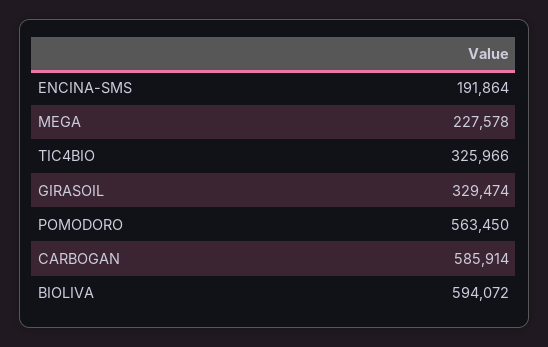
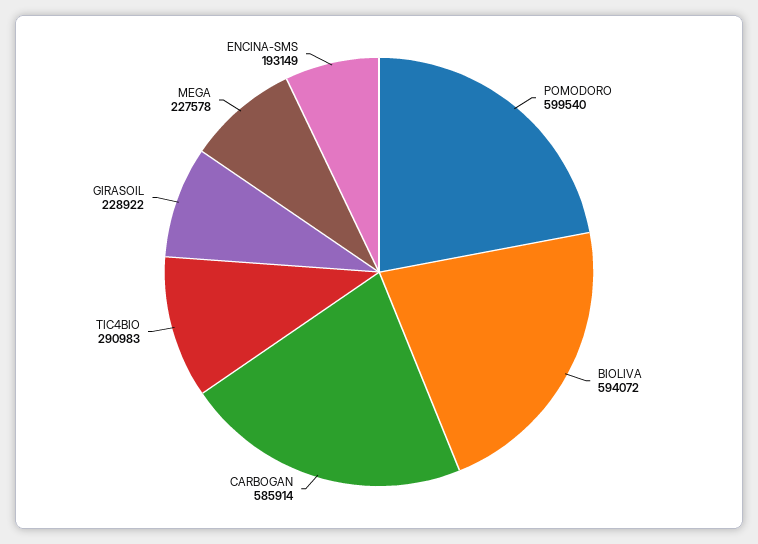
ENCINA-SMS: 191864 -> 193149
TIC4BIO: 325966 -> 290983
GIRASOIL: 329474 -> 228922
POMODORO: 563450 -> 599540

